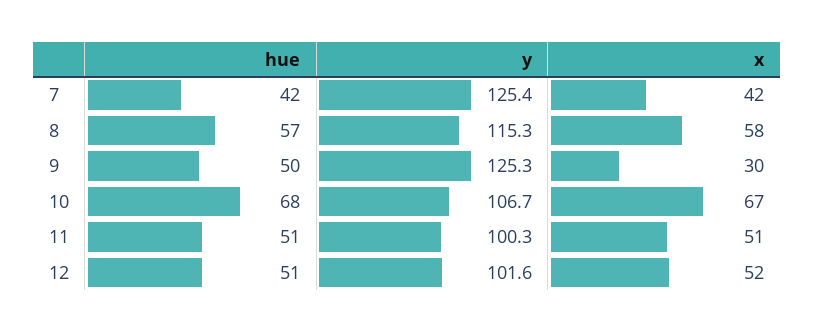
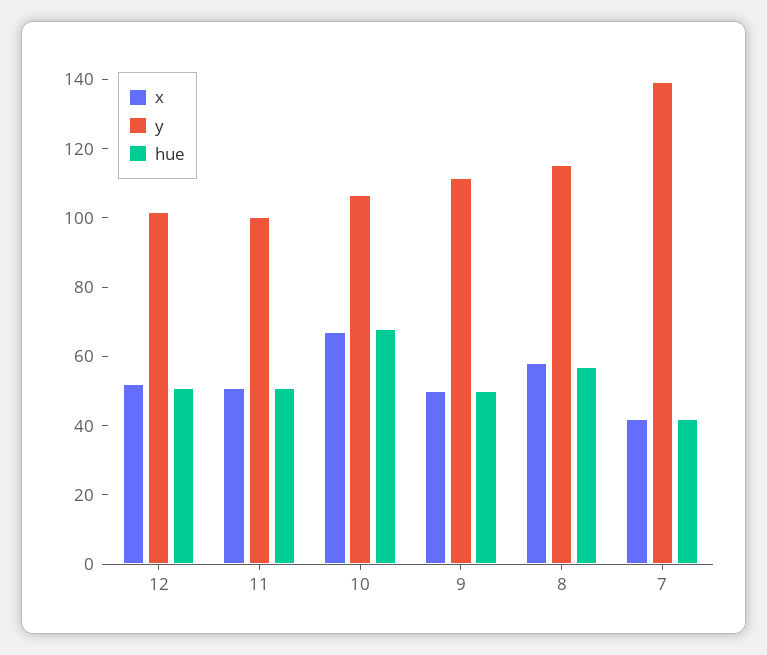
y, 7: 125.4 -> 140
y, 9: 125.3 -> 110
x, 9: 30 -> 50

